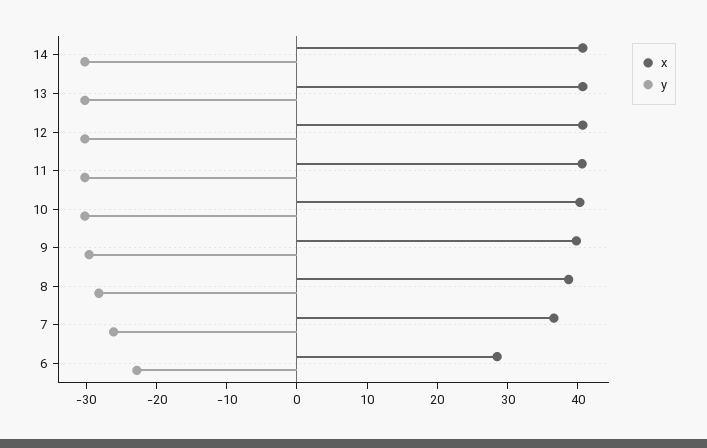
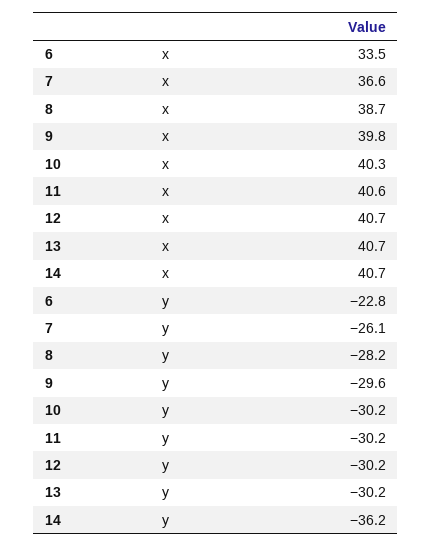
y, 14: -30 -> -36.2
x, 6: 28 -> 33.5

